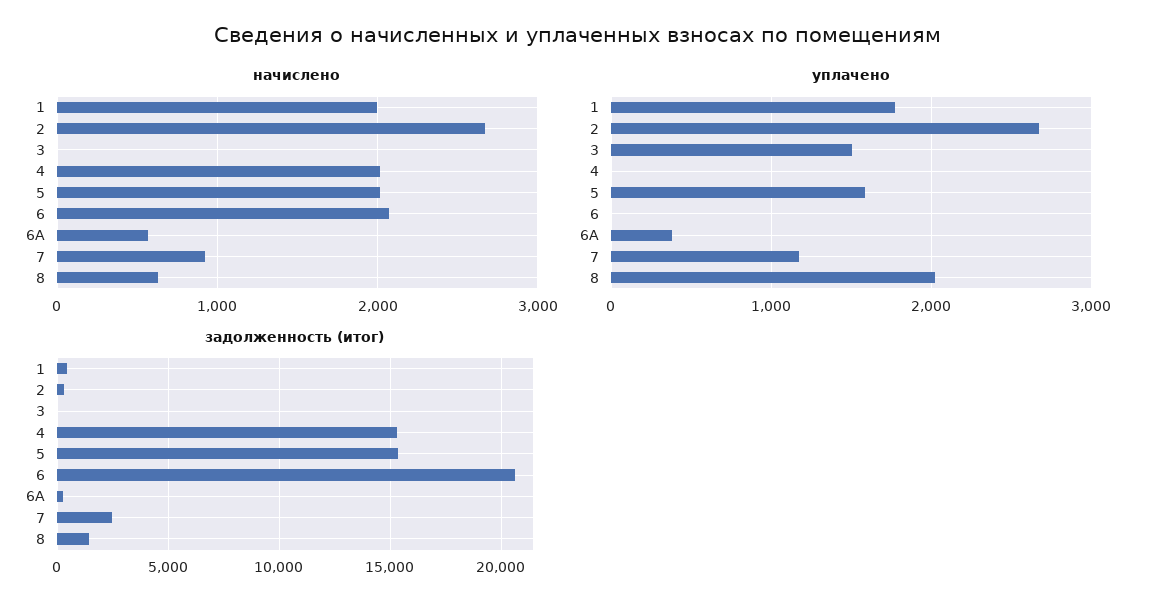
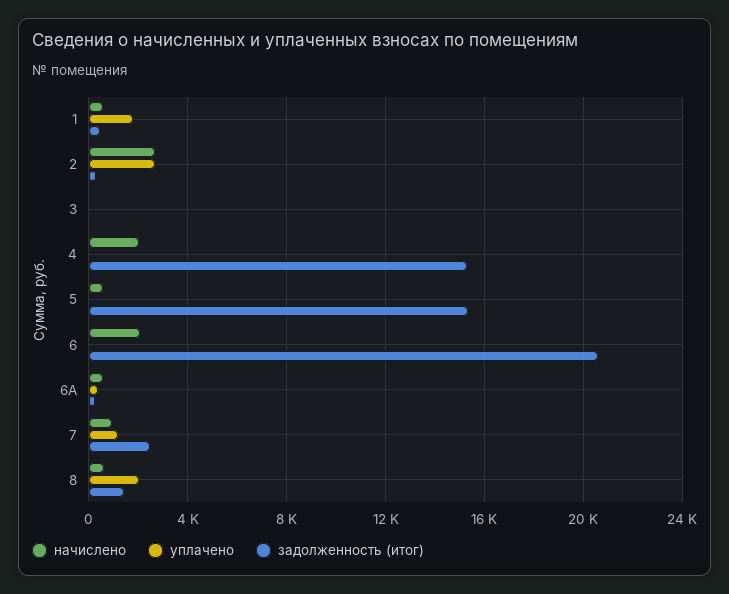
начислено, 1: 2000 -> 500
начислено, 5: 2000 -> 500
уплачено, 3: 1500 -> 0
уплачено, 5: 1600 -> 0

